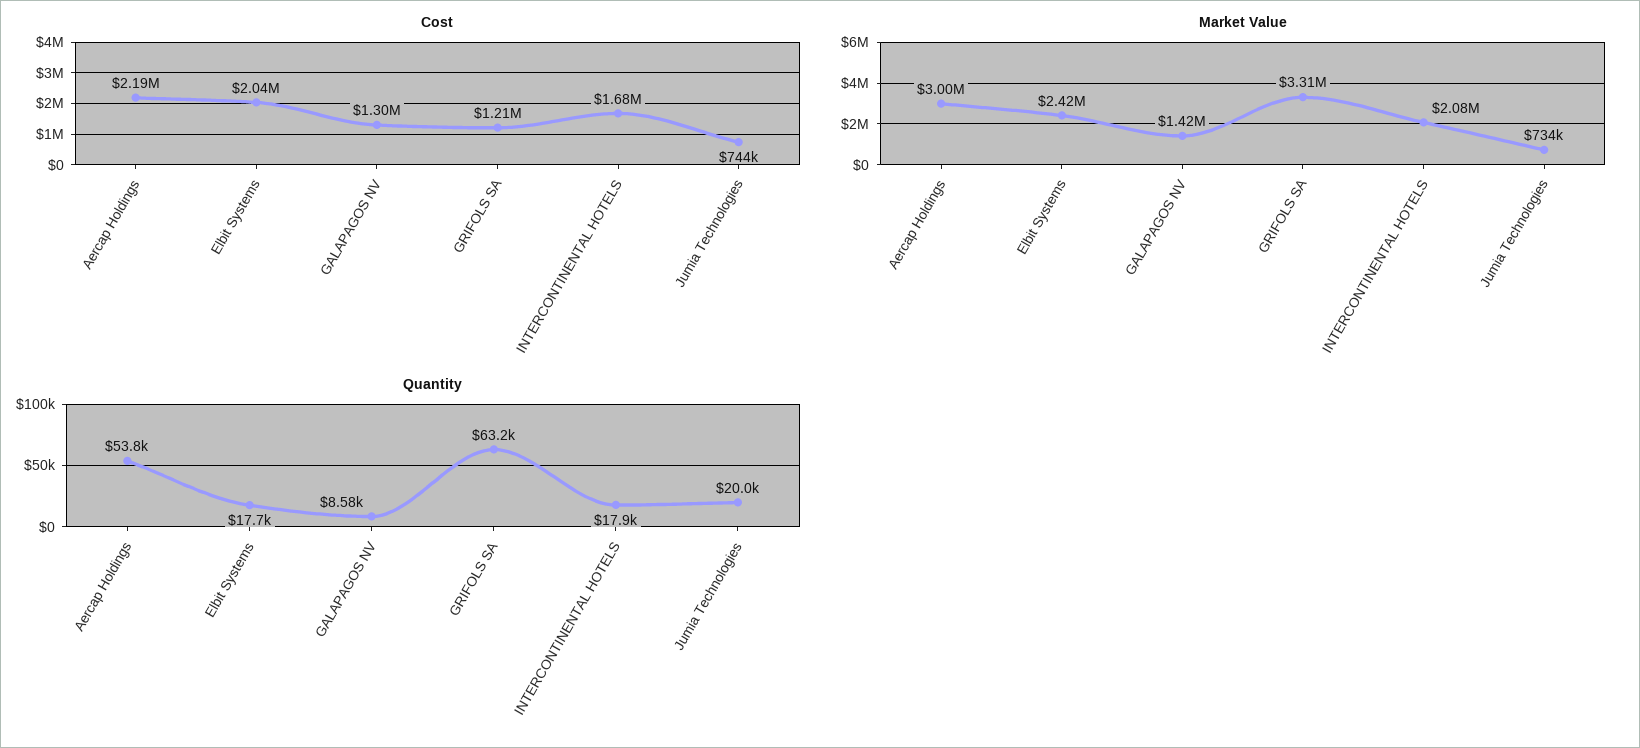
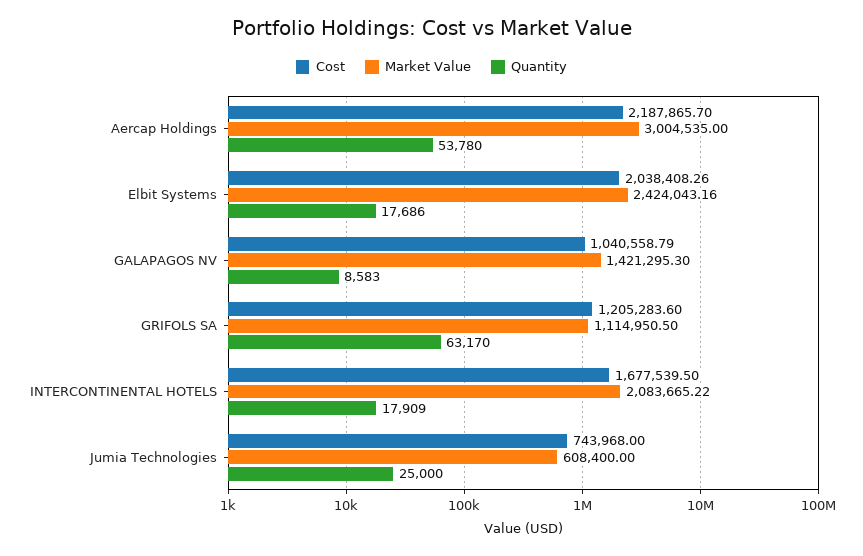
Cost, GALAPAGOS NV: 1300000 -> 1040558.79
Market Value, GRIFOLS SA: 3310000 -> 1114950.5
Market Value, Jumia Technologies: 734000 -> 608400
Quantity, Jumia Technologies: 20000 -> 25000

